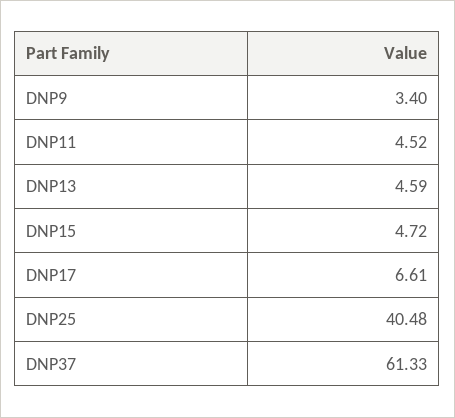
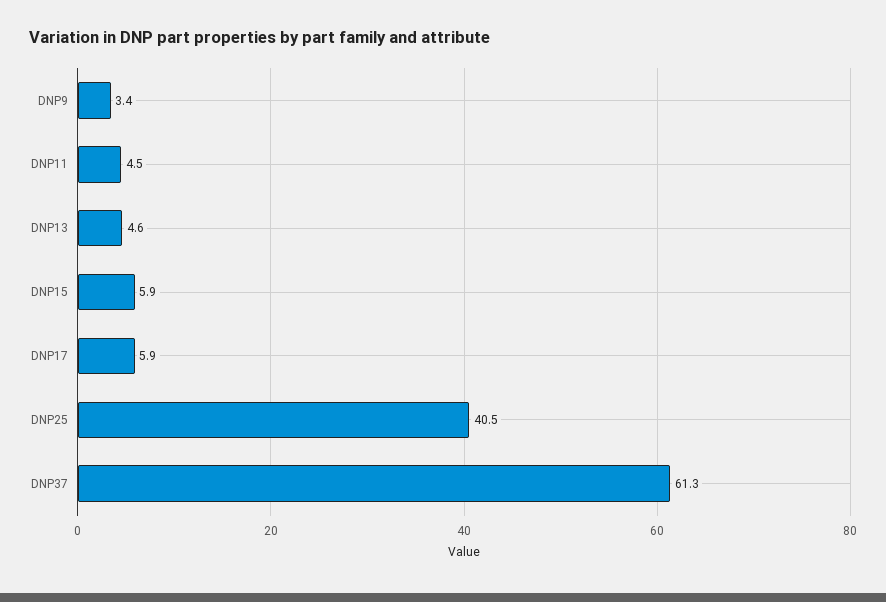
DNP15: 4.72 -> 5.9
DNP17: 6.61 -> 5.9

